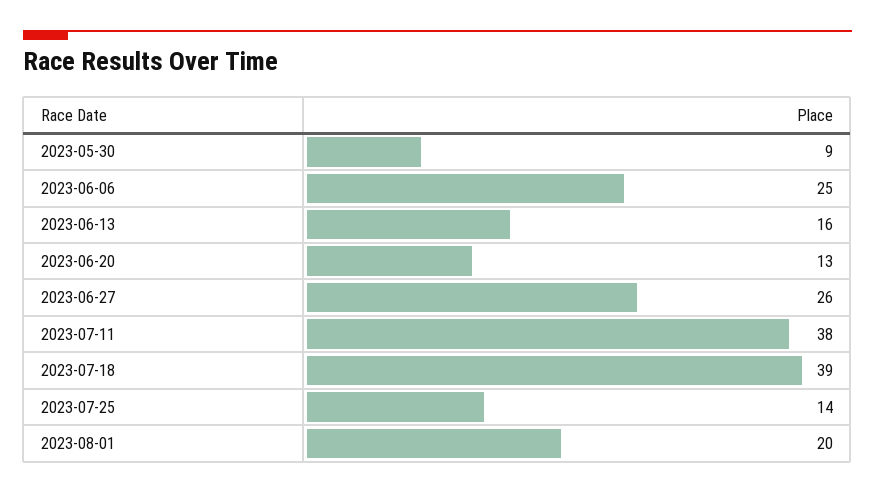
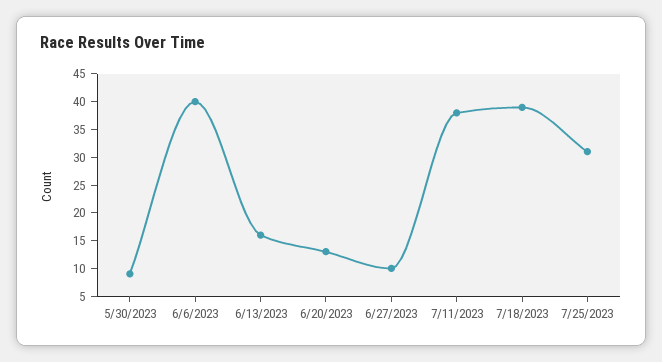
2023-06-06: 25 -> 40
2023-06-27: 26 -> 10
2023-07-25: 14 -> 30
2023-08-01: 20 -> none

